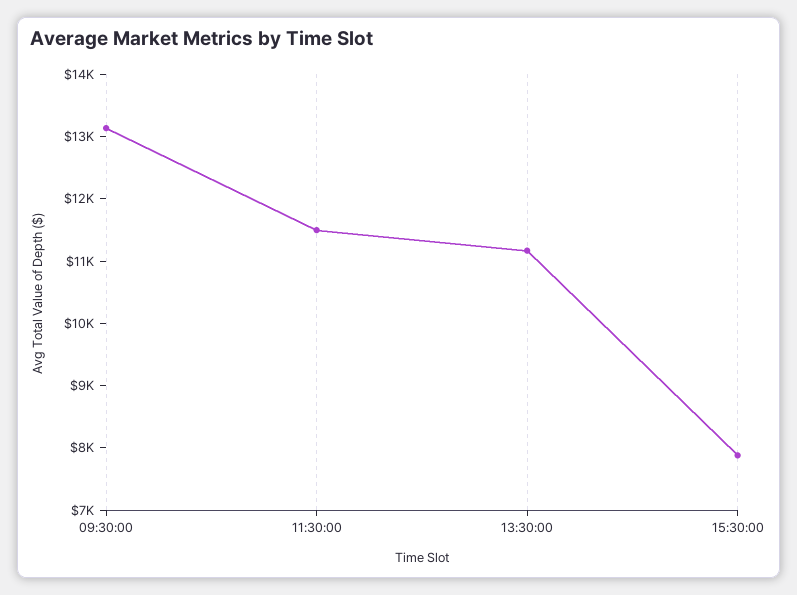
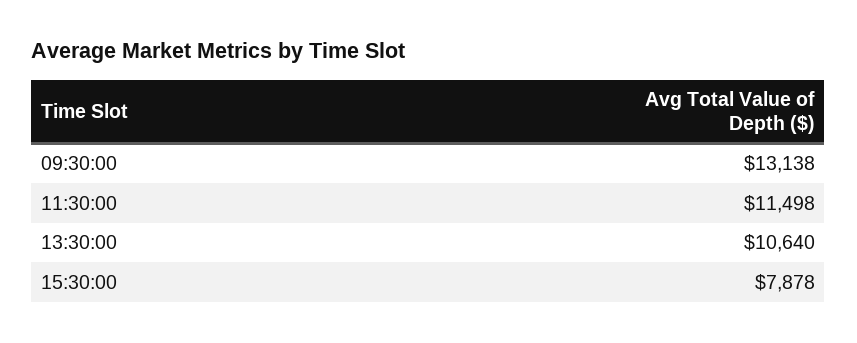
13:30:00: 11200 -> 10640

